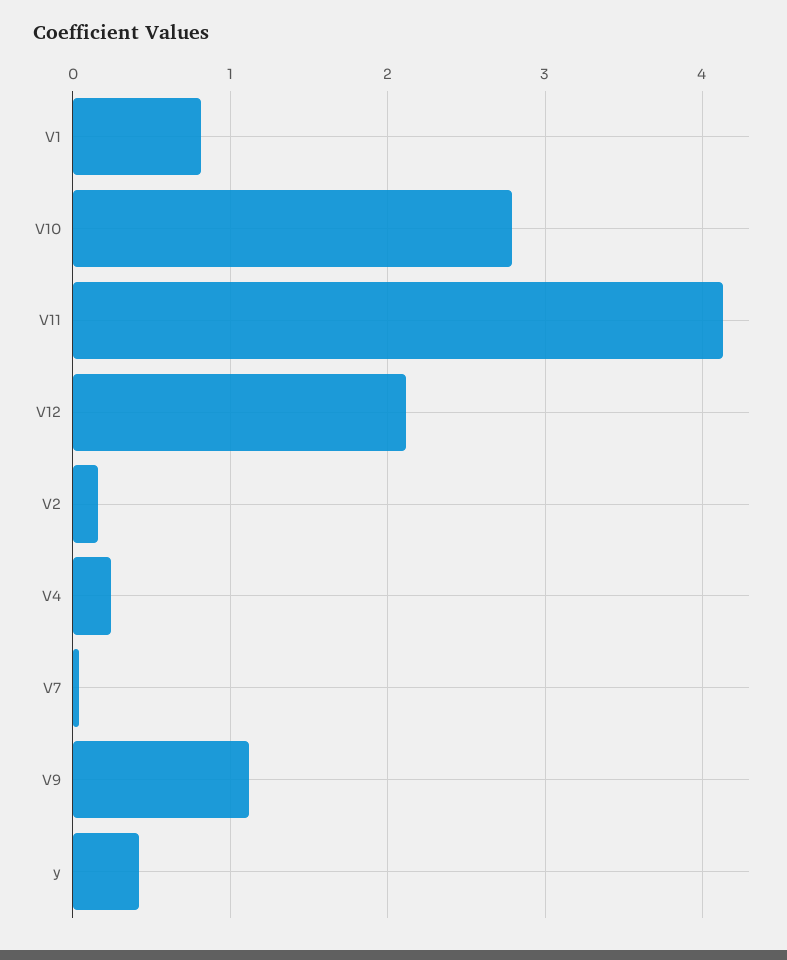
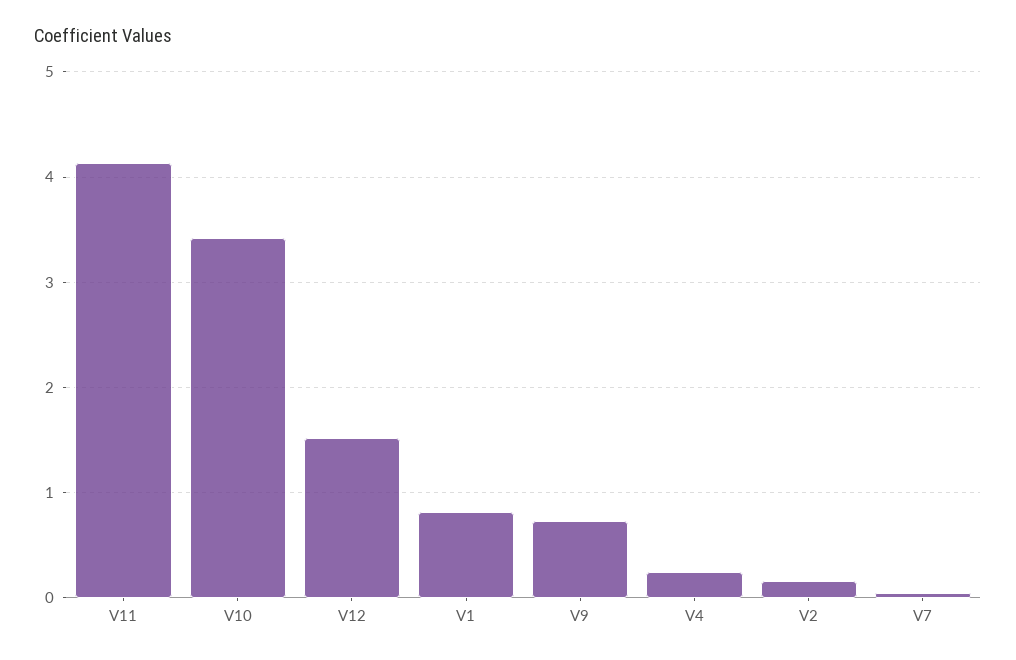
V10: 2.8 -> 3.4
V12: 2.1 -> 1.5
V9: 1.1 -> 0.7
y: 0.4 -> none

